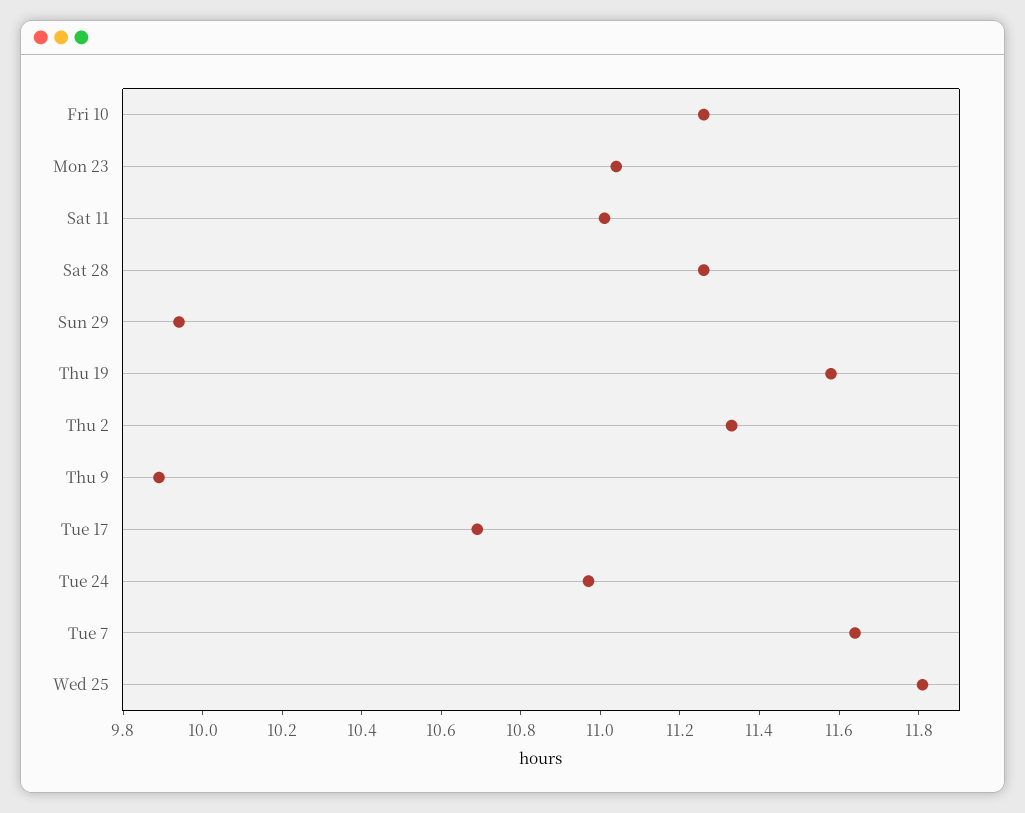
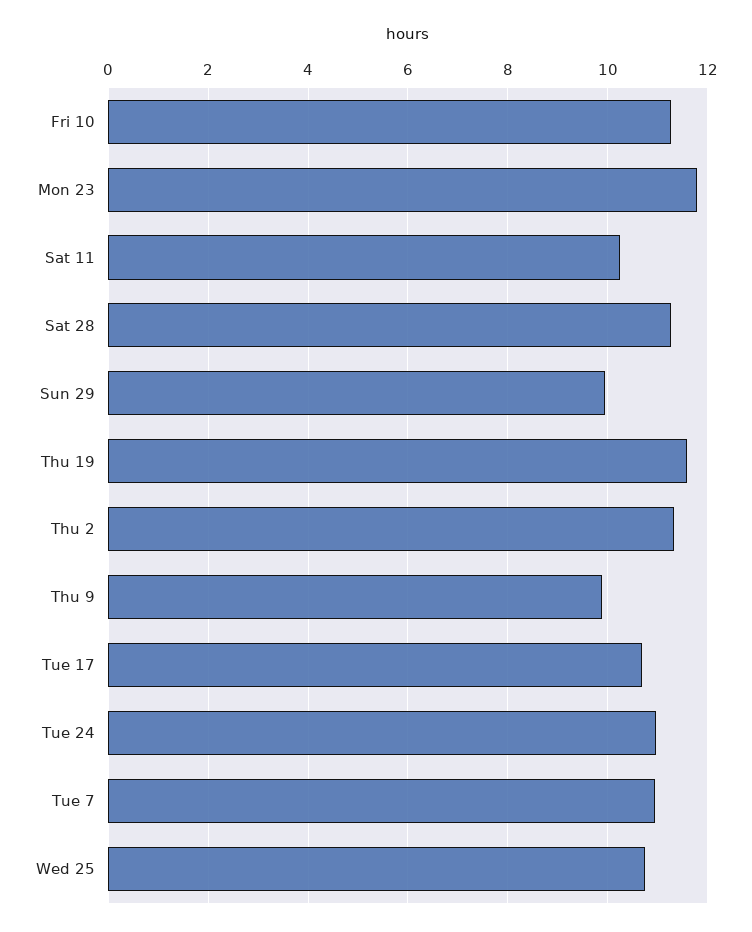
Mon 23: 11.05 -> 11.8
Sat 11: 11 -> 10.2
Tue 7: 11.65 -> 11
Wed 25: 11.8 -> 10.8

